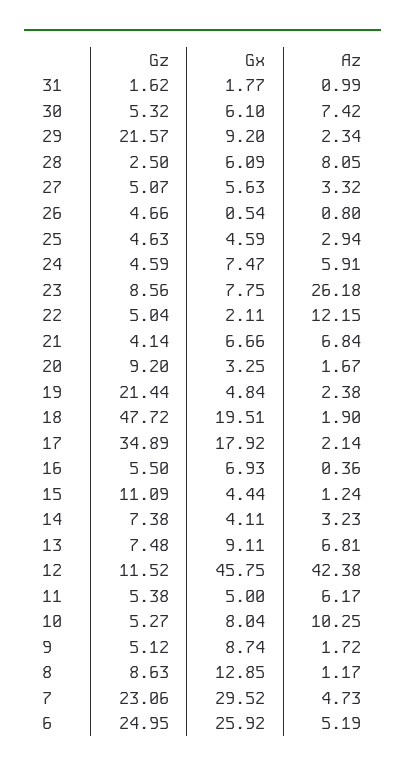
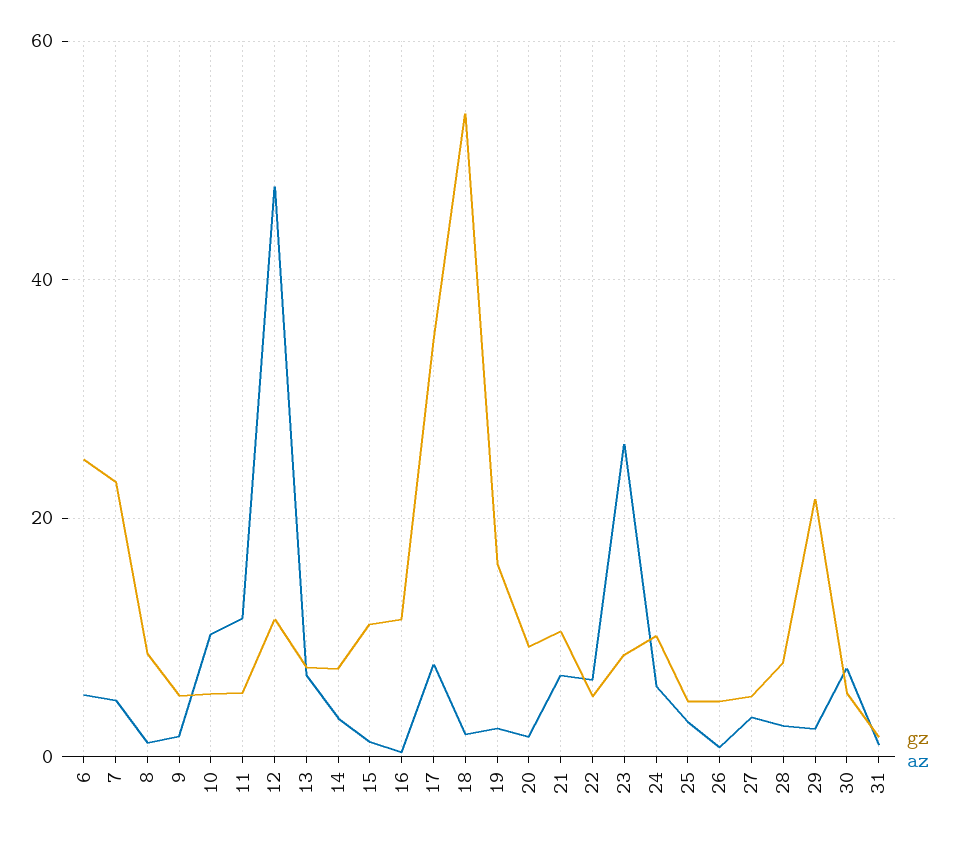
Gx, 31: 1.77 -> none
Gx, 30: 6.1 -> none
Gx, 29: 9.2 -> none
Gz, 28: 2.5 -> 8
Gx, 28: 6.09 -> none
Az, 28: 8.05 -> 2
Gx, 27: 5.63 -> none
Gx, 26: 0.54 -> none
Gx, 25: 4.59 -> none
Gz, 24: 4.59 -> 10
Gx, 24: 7.47 -> none
Gx, 23: 7.75 -> none
Gx, 22: 2.11 -> none
Az, 22: 12.15 -> 6
Gz, 21: 4.14 -> 10
Gx, 21: 6.66 -> none
Gx, 20: 3.25 -> none
Gz, 19: 21.44 -> 16
Gx, 19: 4.84 -> none
Gz, 18: 47.72 -> 54
Gx, 18: 19.51 -> none
Gx, 17: 17.92 -> none
Az, 17: 2.14 -> 8
Gz, 16: 5.5 -> 12
Gx, 16: 6.93 -> none
Gx, 15: 4.44 -> none
Gx, 14: 4.11 -> none
Gx, 13: 9.11 -> none
Gx, 12: 45.75 -> none
Az, 12: 42.38 -> 48
Gx, 11: 5 -> none
Az, 11: 6.17 -> 12
Gx, 10: 8.04 -> none
Gx, 9: 8.74 -> none
Gx, 8: 12.85 -> none
Gx, 7: 29.52 -> none
Gx, 6: 25.92 -> none

